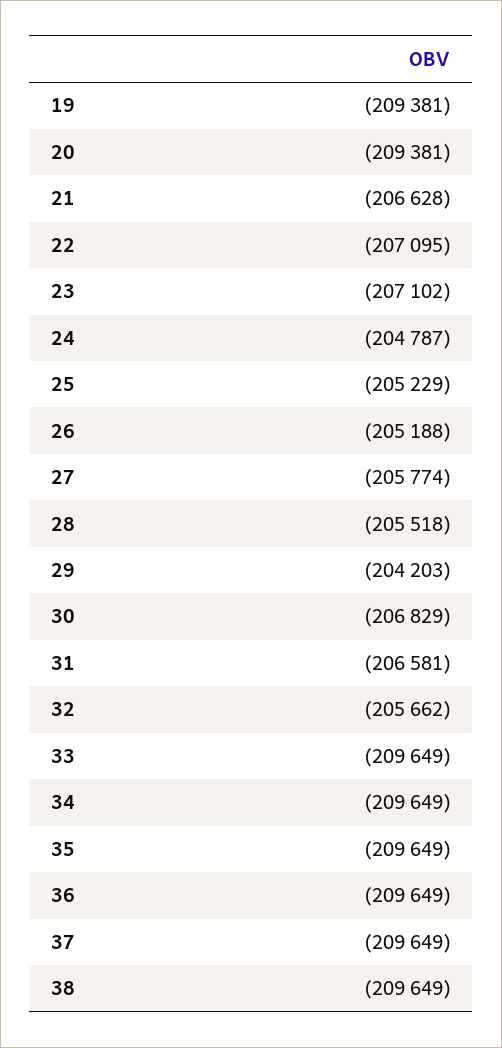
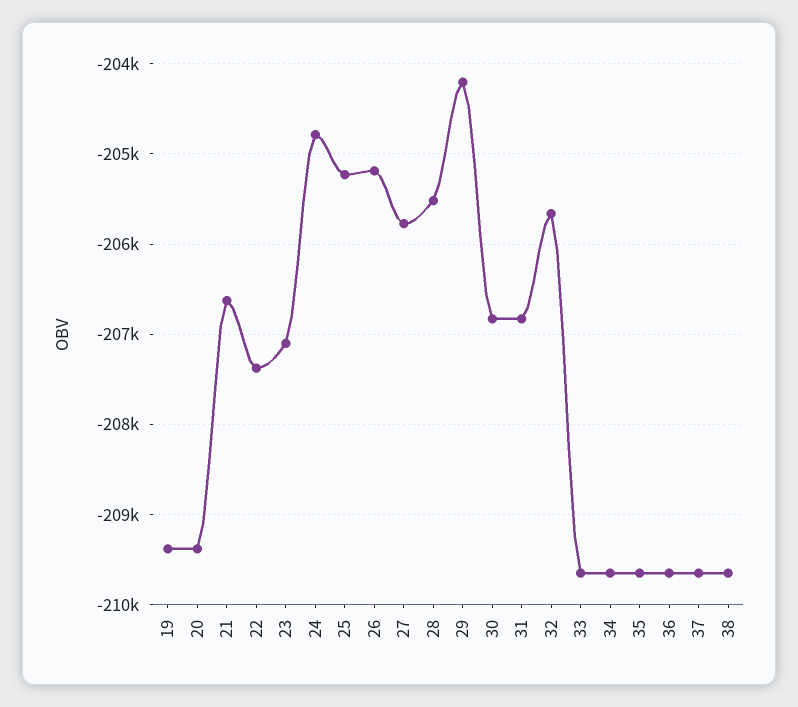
22: -207095 -> -207400
31: -206581 -> -206800

